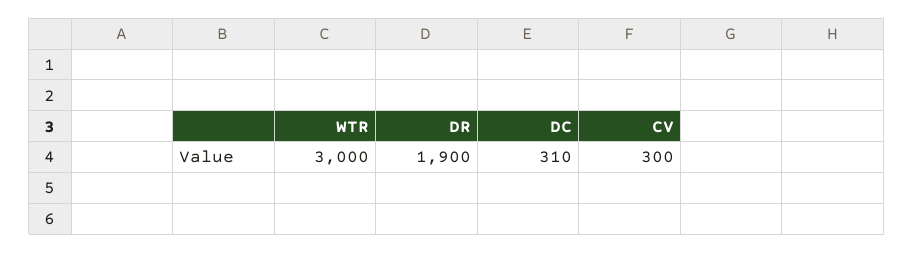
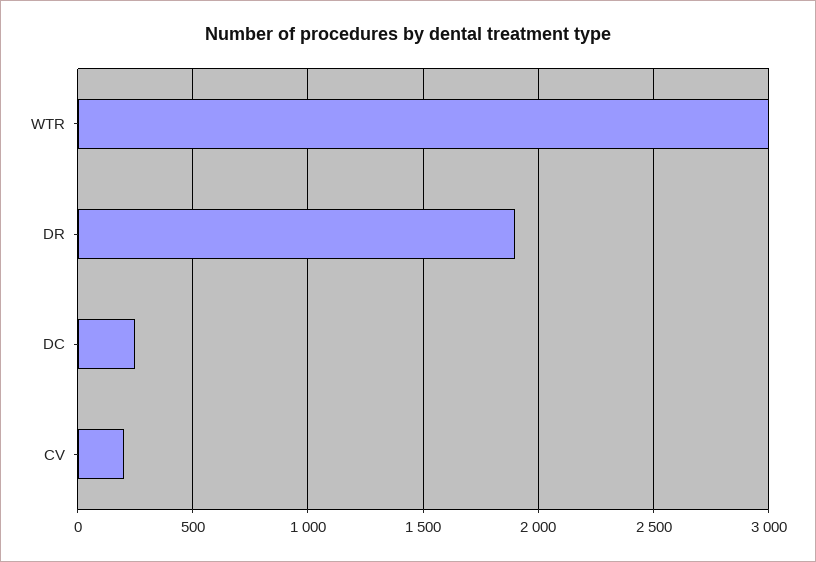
DC: 310 -> 250
CV: 300 -> 200

